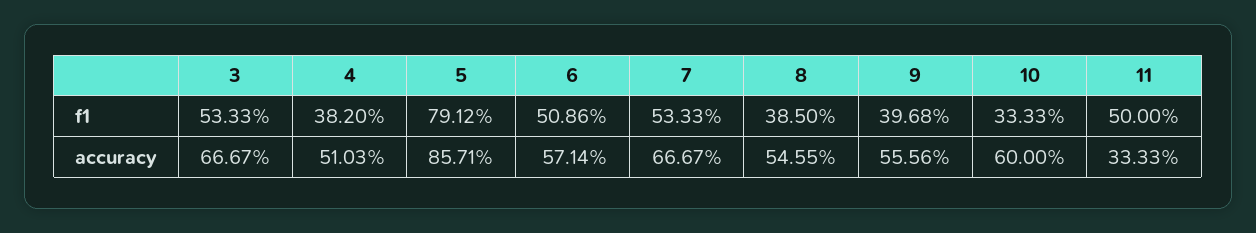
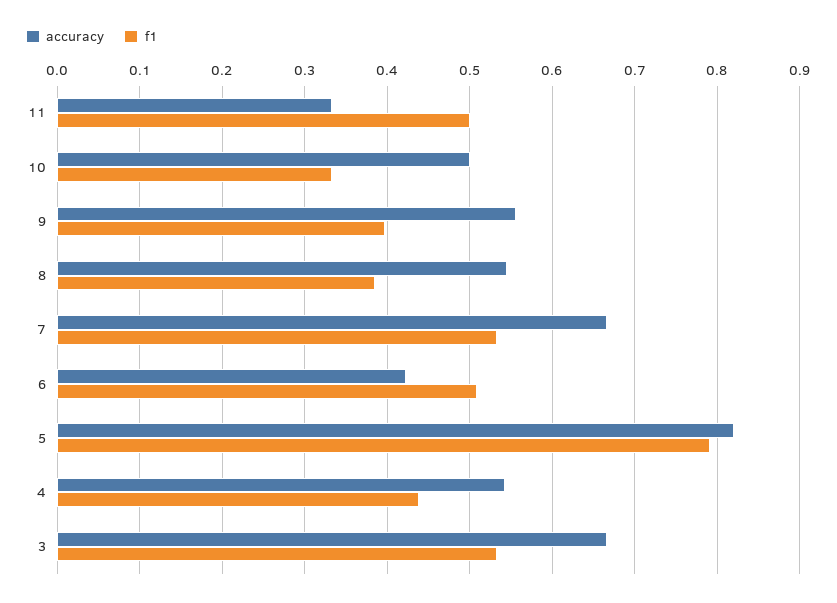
f1, 4: 0.382 -> 0.44
accuracy, 4: 0.5103 -> 0.54
accuracy, 5: 0.8571 -> 0.82
accuracy, 6: 0.5714 -> 0.42
accuracy, 10: 0.6 -> 0.5

